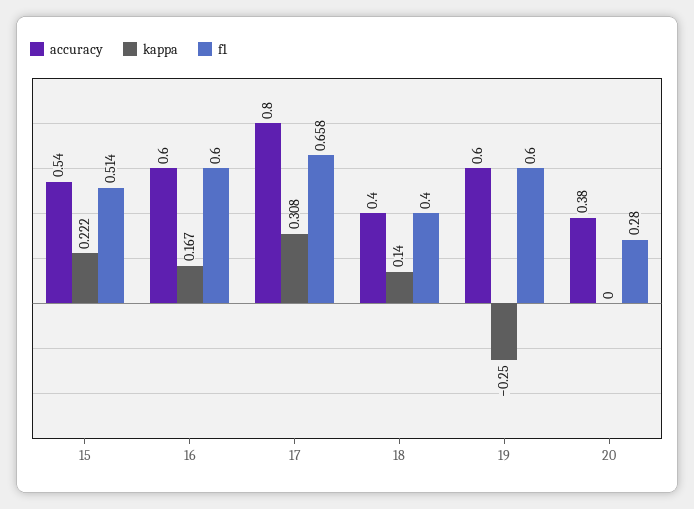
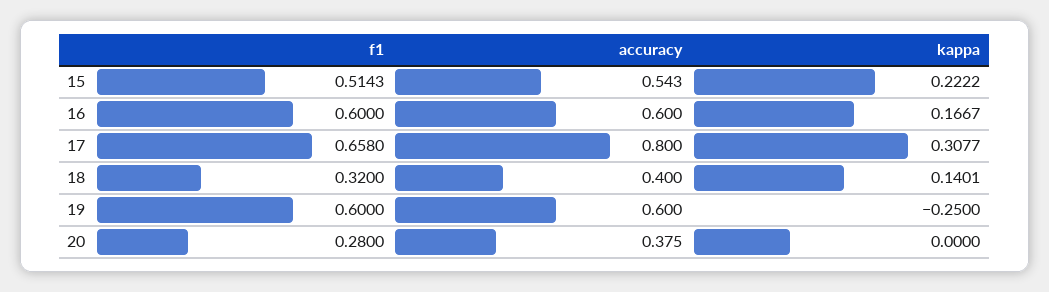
f1, 18: 0.4 -> 0.32

